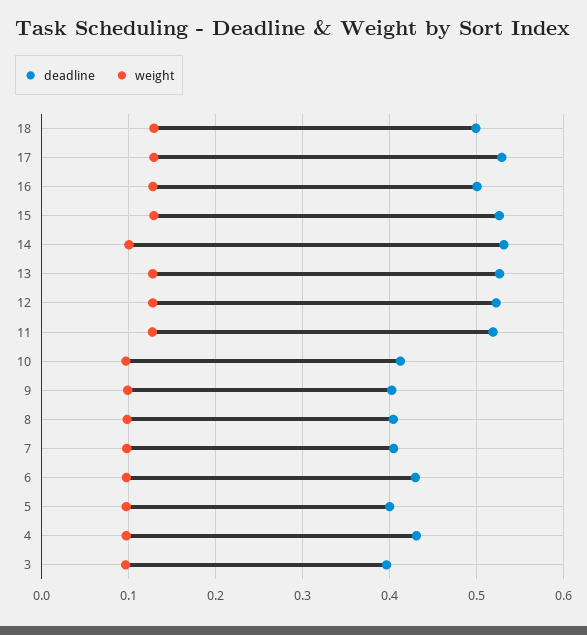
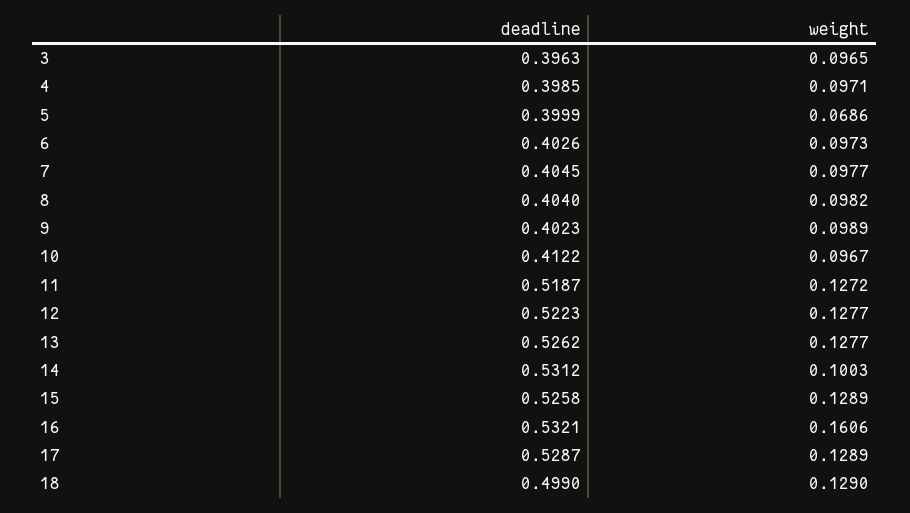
deadline, 16: 0.5 -> 0.5321
weight, 16: 0.13 -> 0.1606
deadline, 6: 0.43 -> 0.4026
weight, 5: 0.1 -> 0.0686
deadline, 4: 0.43 -> 0.3985

